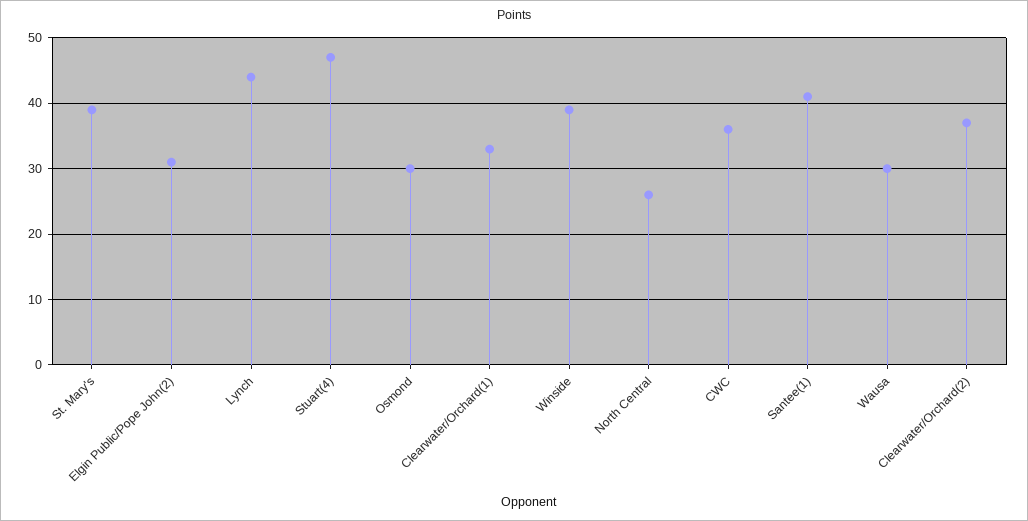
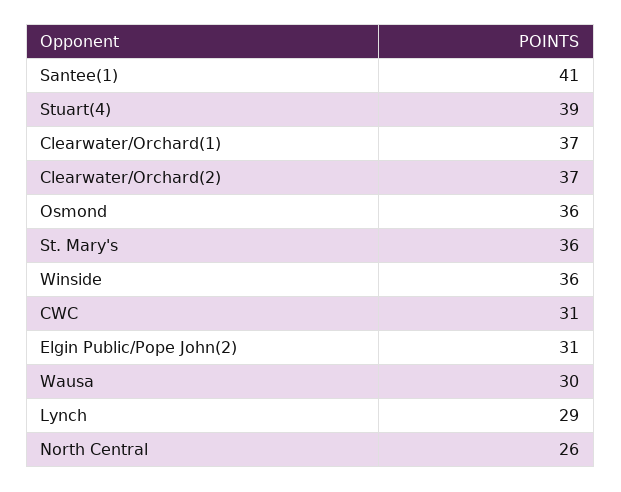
St. Mary's: 39 -> 36
Lynch: 44 -> 29
Stuart(4): 47 -> 39
Osmond: 30 -> 36
Clearwater/Orchard(1): 33 -> 37
Winside: 39 -> 36
CWC: 36 -> 31

